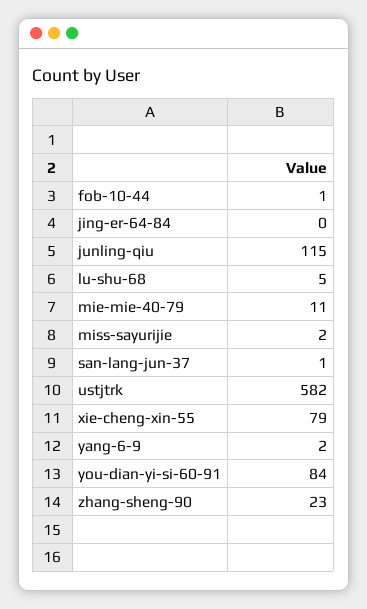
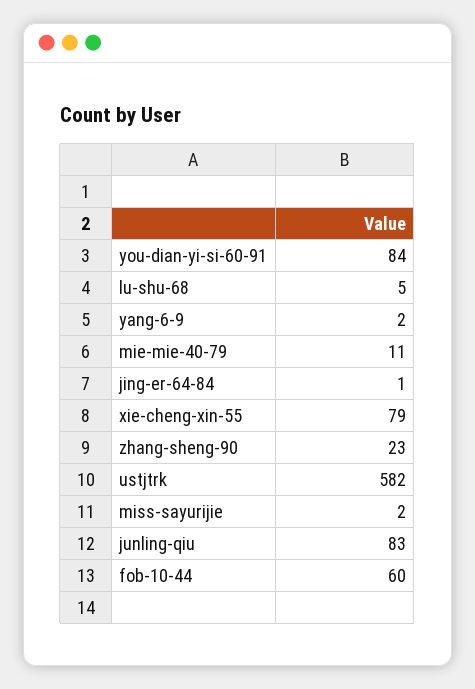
fob-10-44: 1 -> 60
jing-er-64-84: 0 -> 1
junling-qiu: 115 -> 83
san-lang-jun-37: 1 -> none

